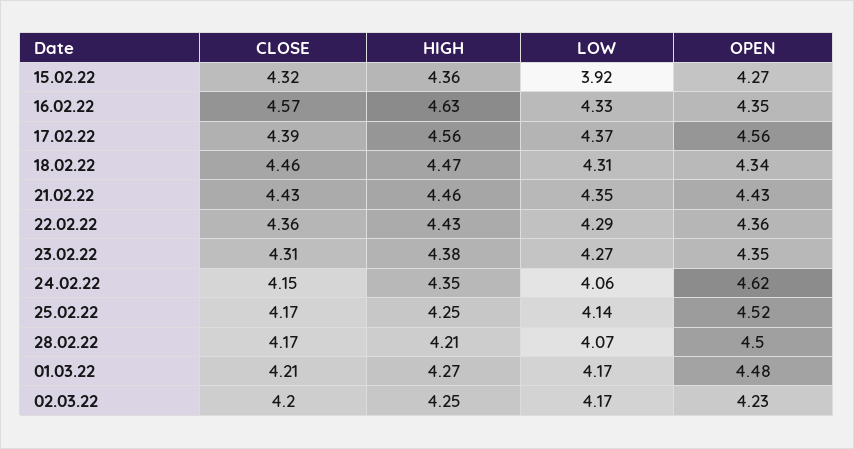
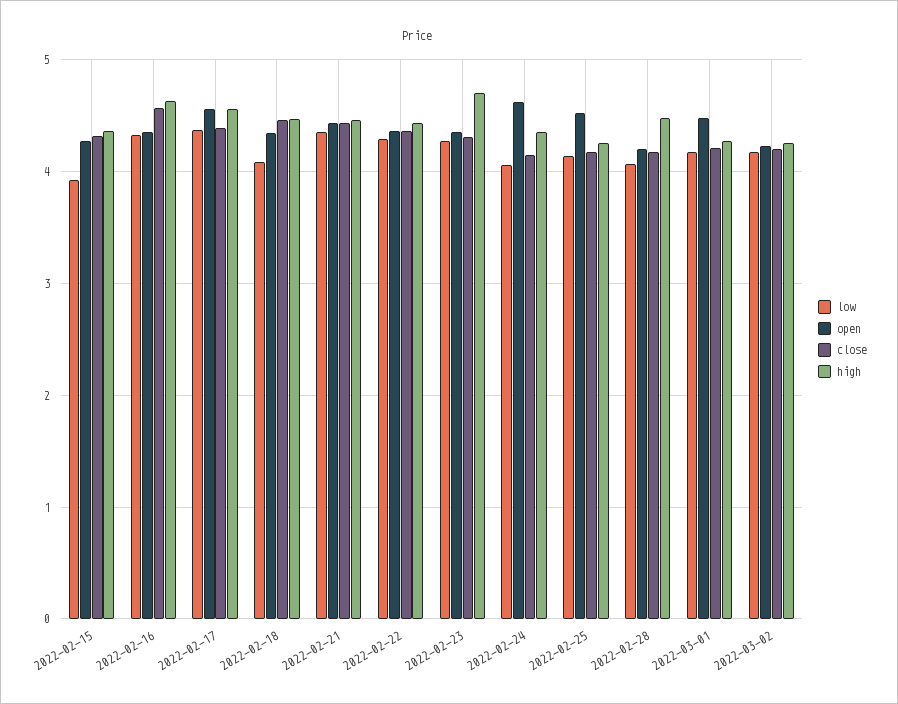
LOW, 18.02.22: 4.31 -> 4.1
HIGH, 23.02.22: 4.38 -> 4.7
HIGH, 28.02.22: 4.21 -> 4.5
OPEN, 28.02.22: 4.5 -> 4.2

